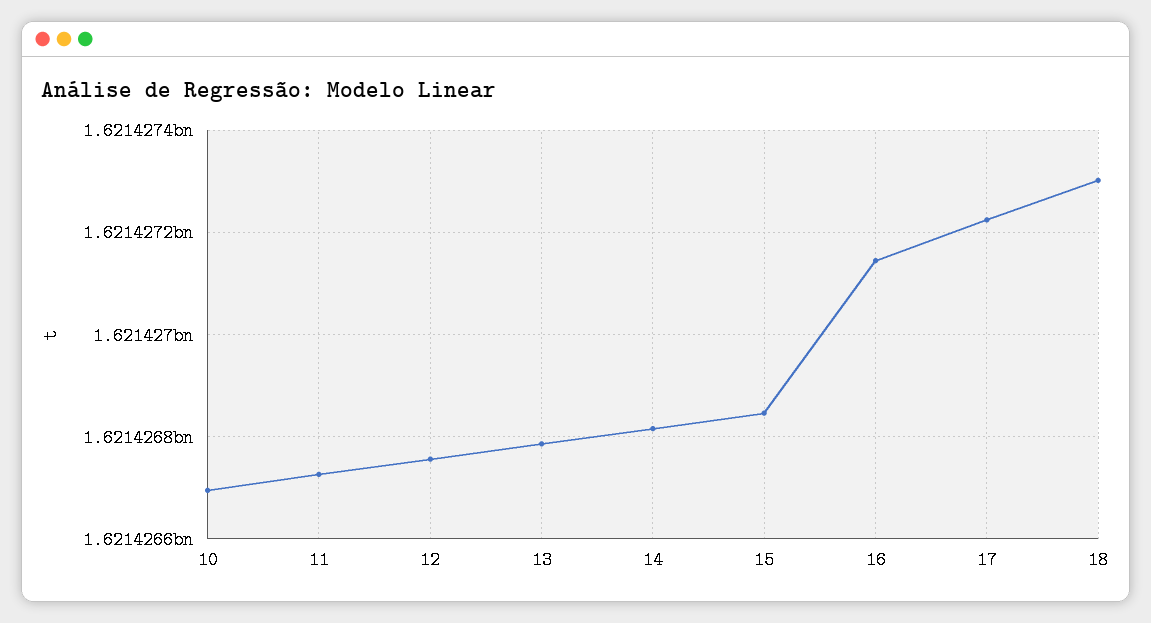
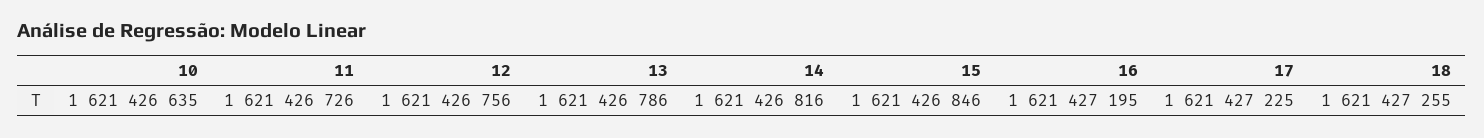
10: 1621426700 -> 1621426635
16: 1621427140 -> 1621427195
18: 1621427300 -> 1621427255

